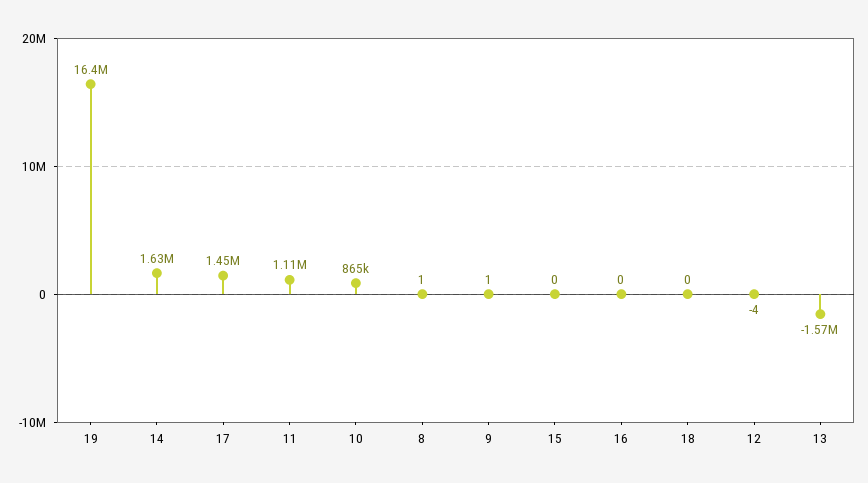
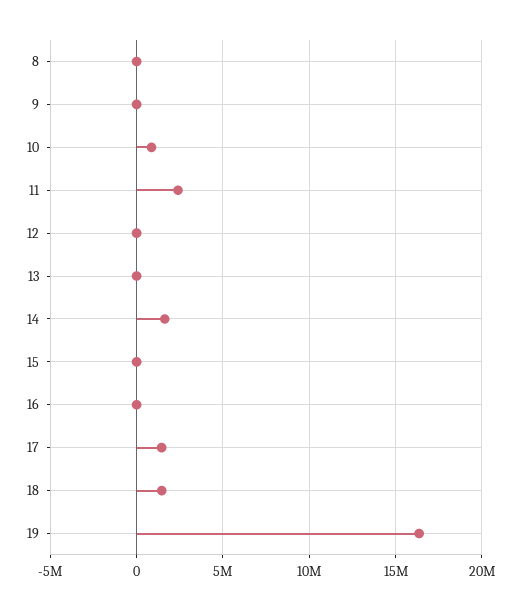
11: 1110000 -> 2500000
18: 0 -> 1500000
13: -1570000 -> 0

